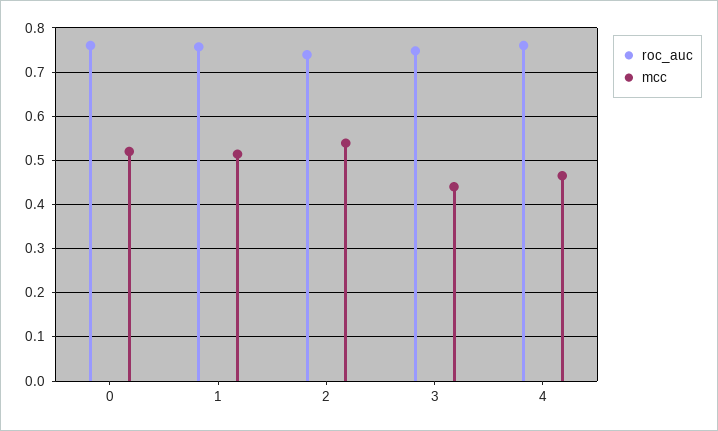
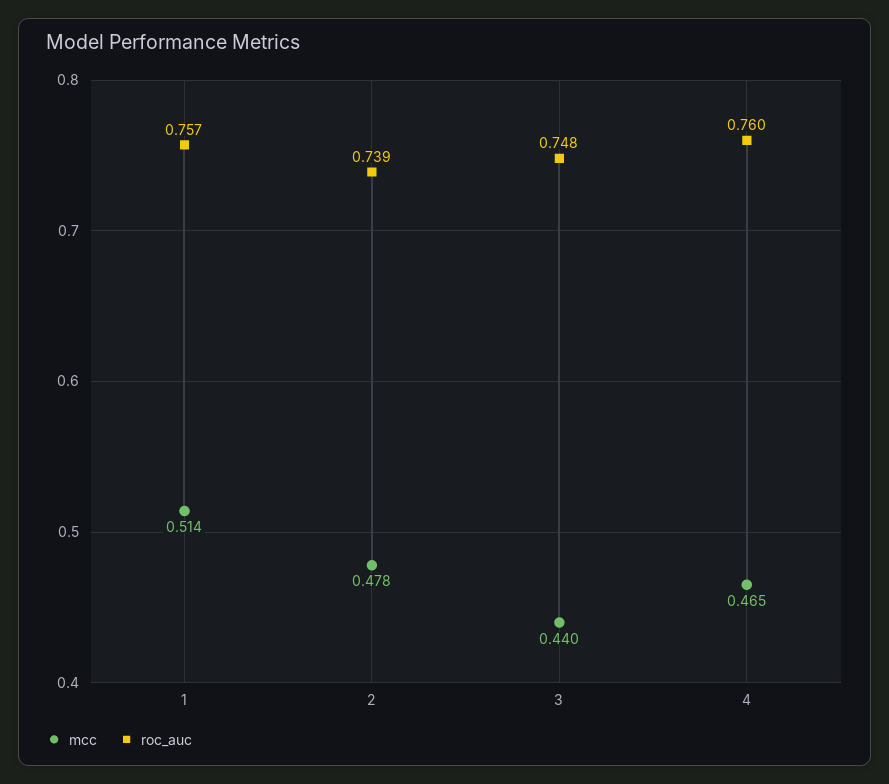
roc_auc, 0: 0.76 -> none
mcc, 0: 0.52 -> none
mcc, 2: 0.54 -> 0.478

